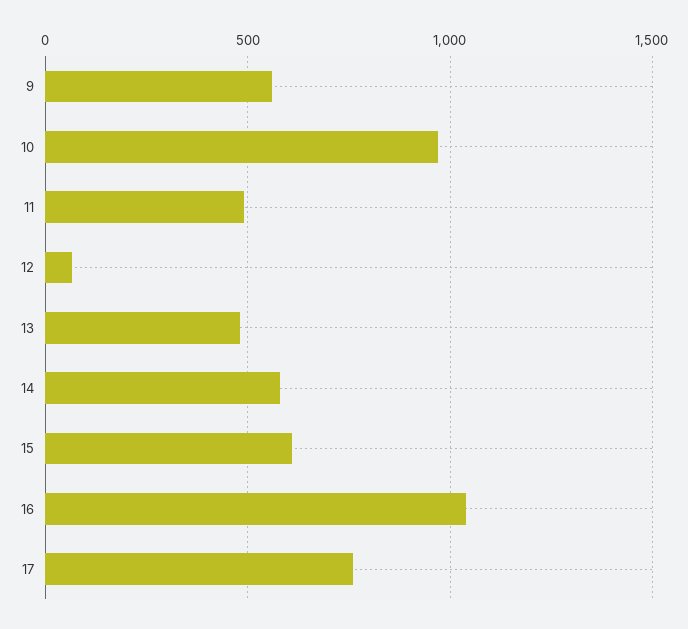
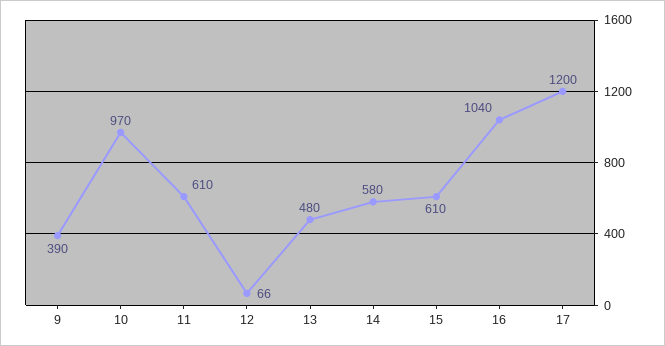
9: 550 -> 390
11: 500 -> 610
17: 750 -> 1200

